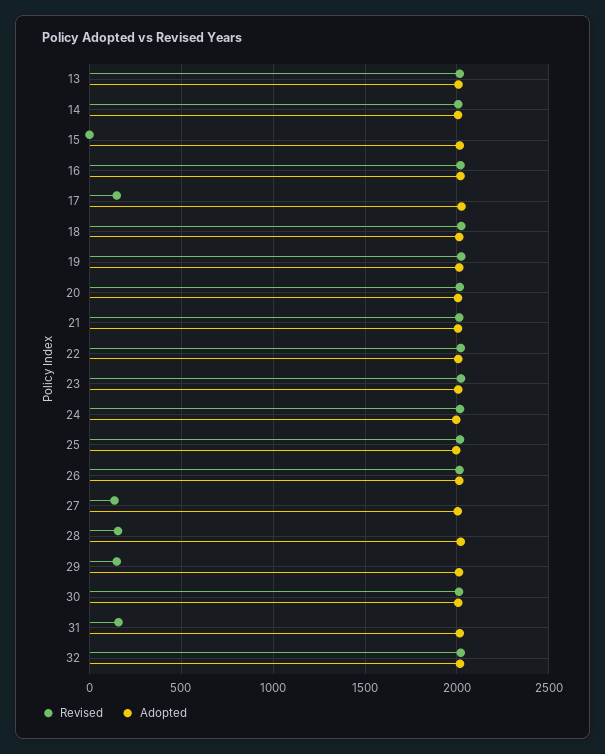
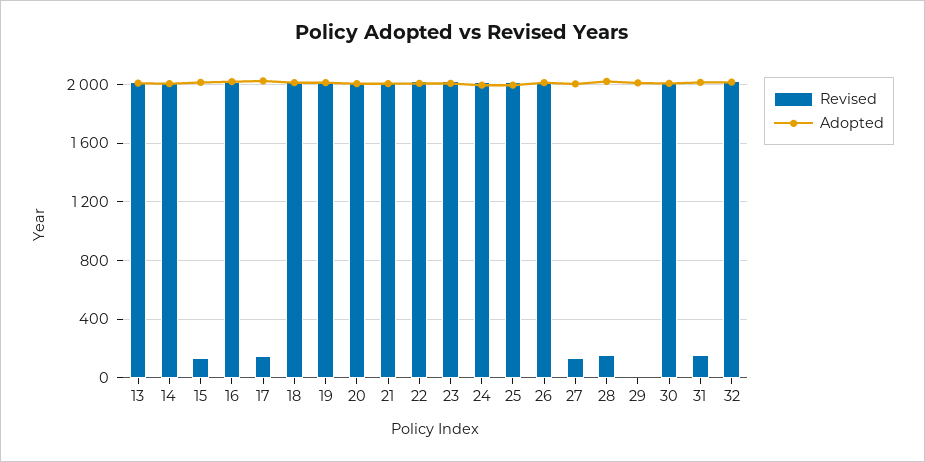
Revised, 15: 0 -> 150
Revised, 29: 150 -> 0

